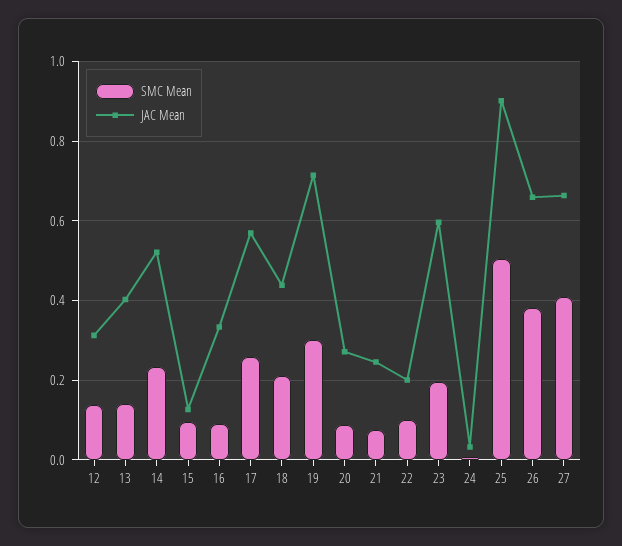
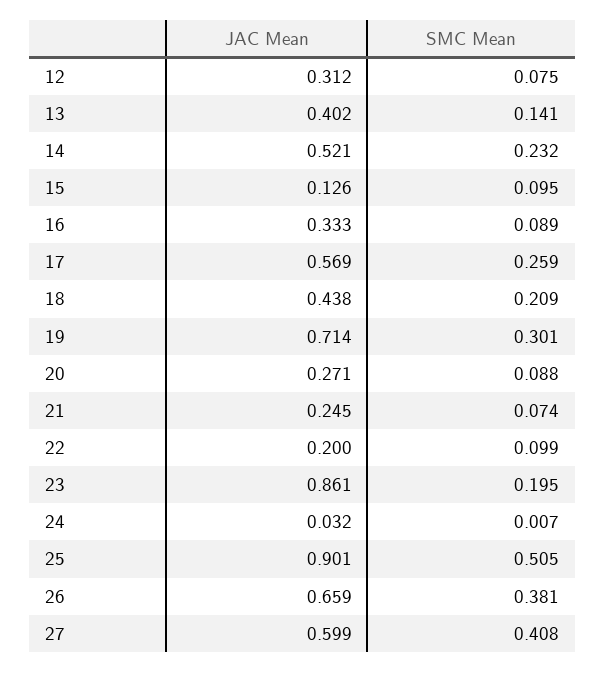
SMC Mean, 12: 0.14 -> 0.075
JAC Mean, 23: 0.6 -> 0.861
JAC Mean, 27: 0.66 -> 0.599

